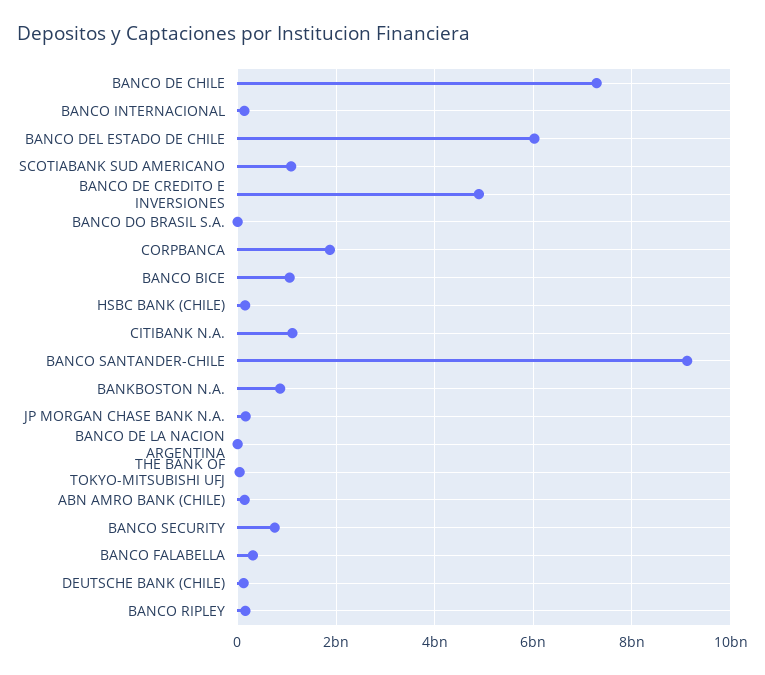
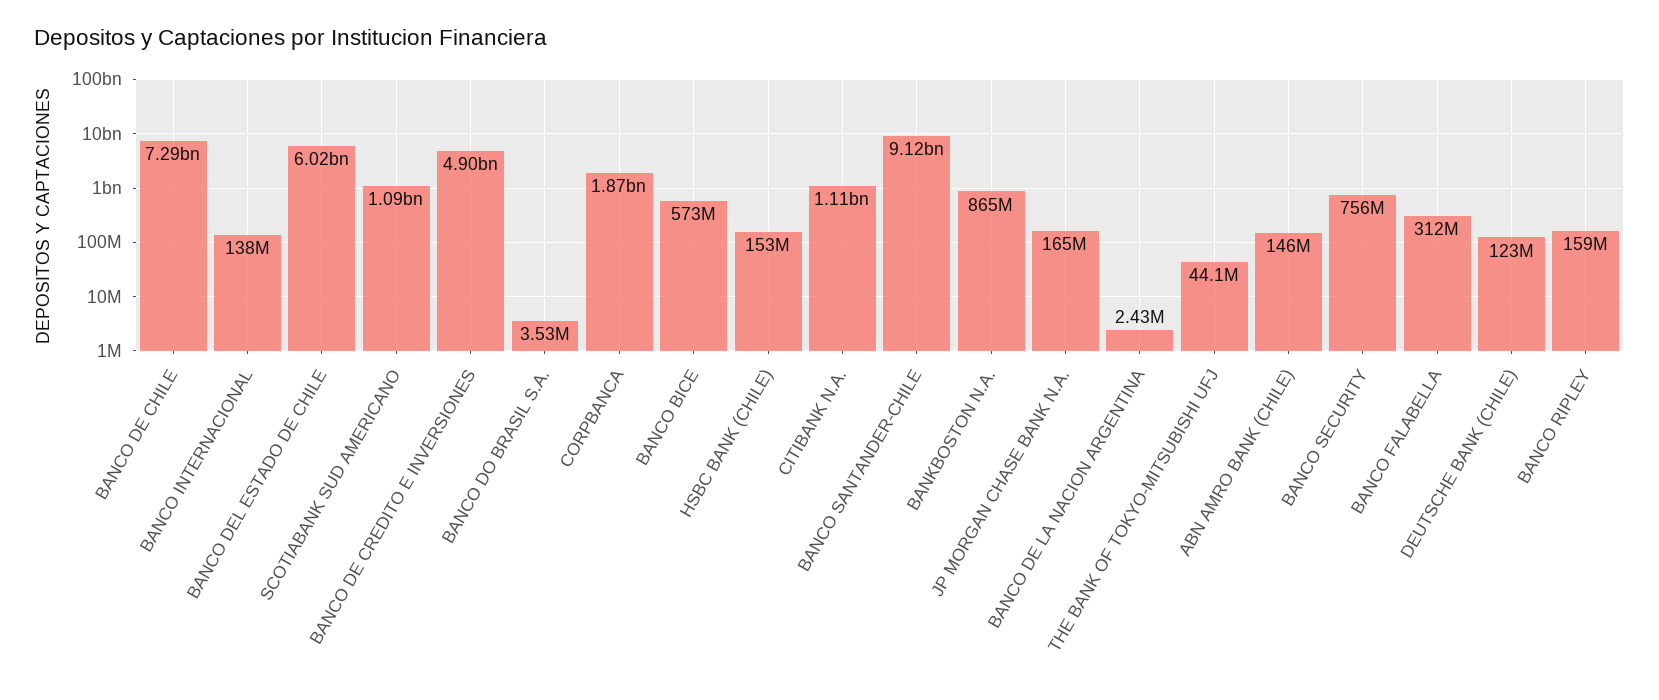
BANCO BICE: 1000000000 -> 573000000

